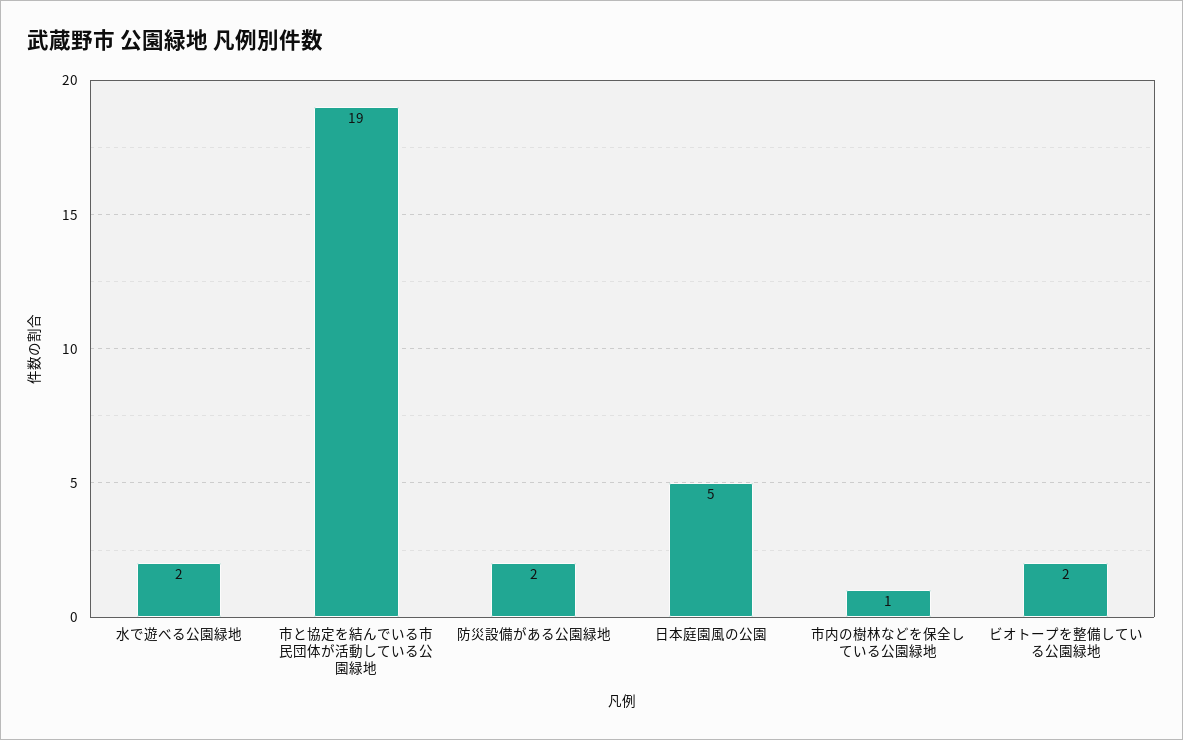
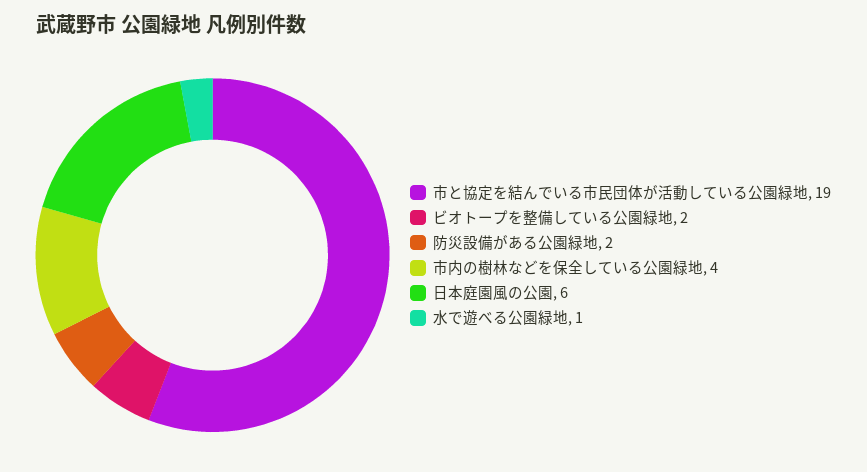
水で遊べる公園緑地: 2 -> 1
日本庭園風の公園: 5 -> 6
市内の樹林などを保全している公園緑地: 1 -> 4

